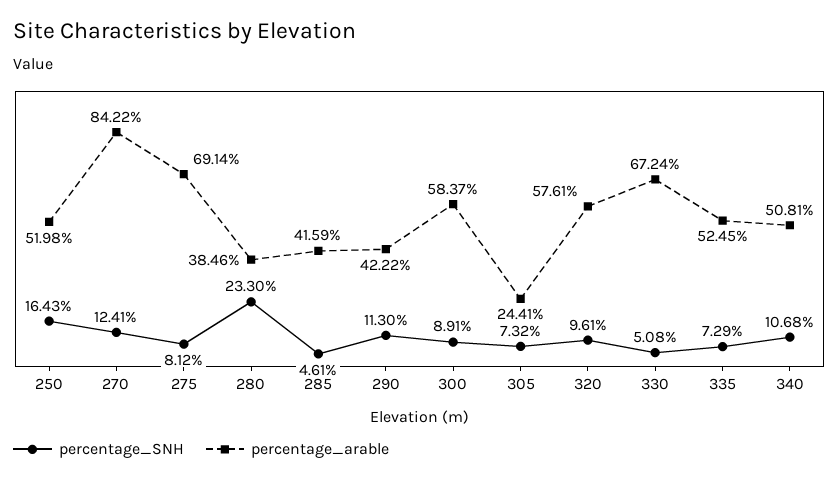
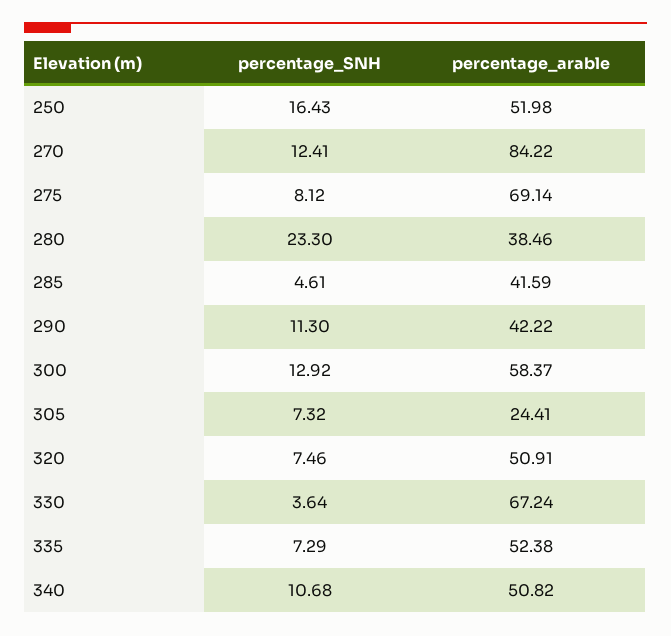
percentage_SNH, 300: 8.91 -> 12.92
percentage_SNH, 320: 9.61 -> 7.46
percentage_arable, 320: 57.61 -> 50.91
percentage_SNH, 330: 5.08 -> 3.64
percentage_arable, 335: 52.45 -> 52.38
percentage_arable, 340: 50.81 -> 50.82

